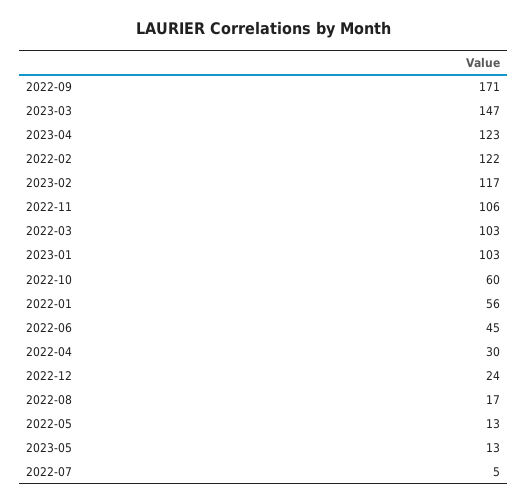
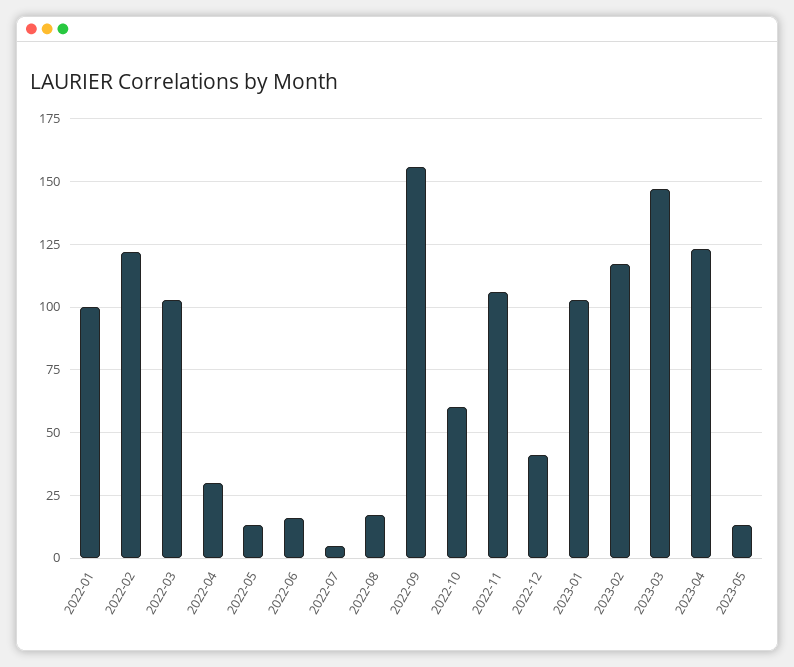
2022-09: 171 -> 155
2022-01: 56 -> 100
2022-06: 45 -> 15
2022-12: 24 -> 40

